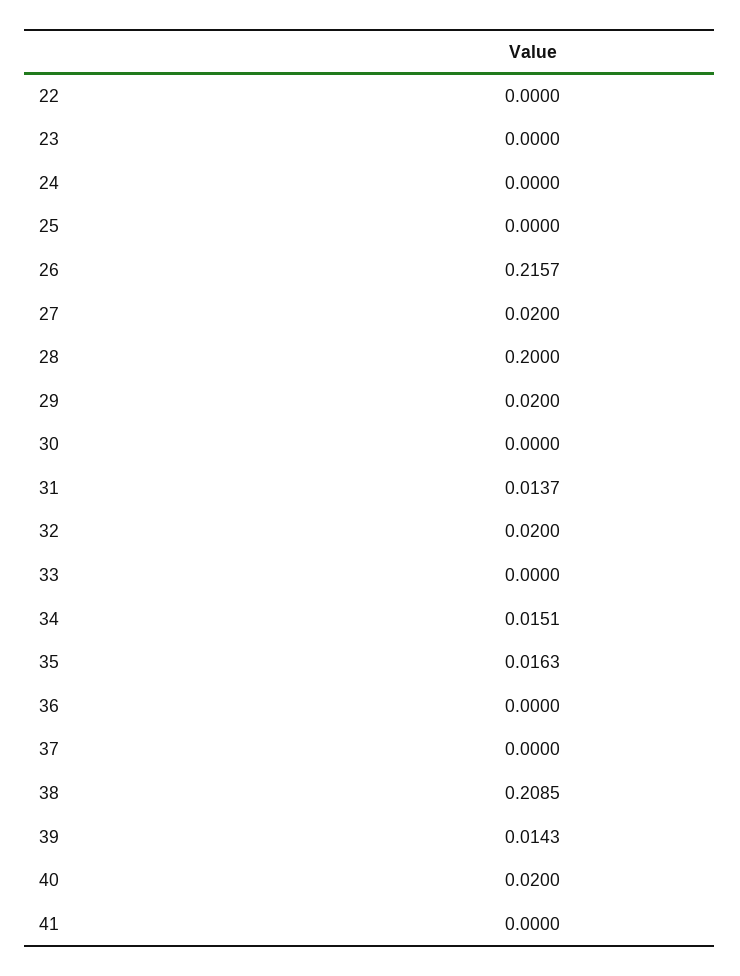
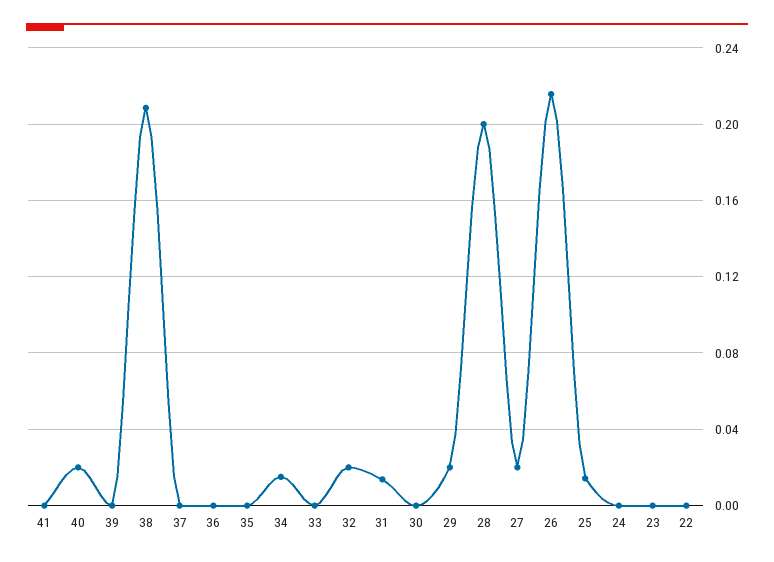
25: 0 -> 0.015
35: 0.0163 -> 0
39: 0.0143 -> 0

